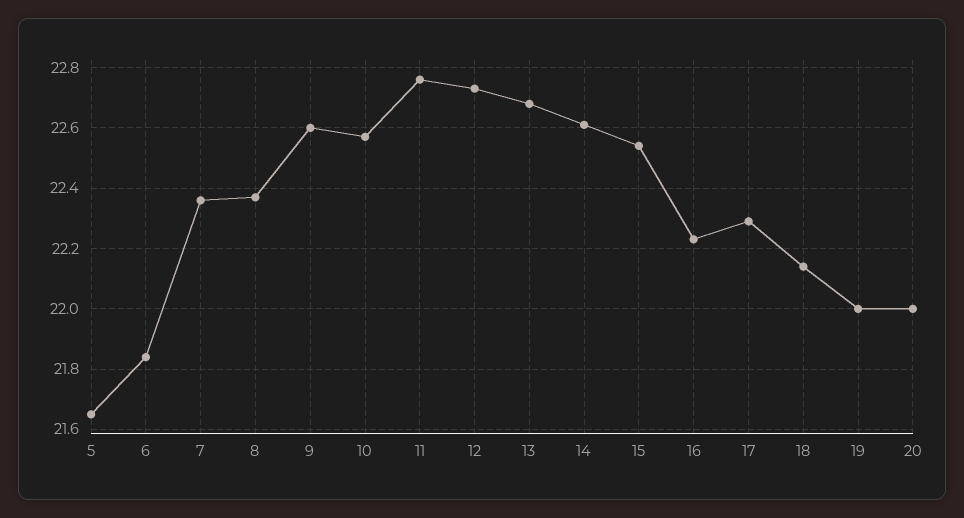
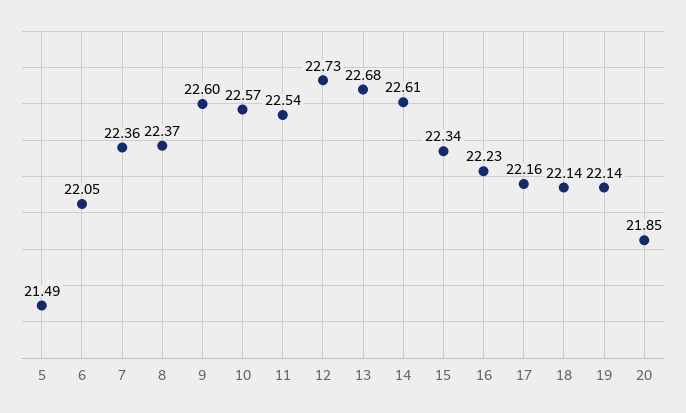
5: 21.65 -> 21.49
6: 21.85 -> 22.05
11: 22.75 -> 22.54
15: 22.55 -> 22.34
17: 22.3 -> 22.16
19: 22 -> 22.14
20: 22 -> 21.85

